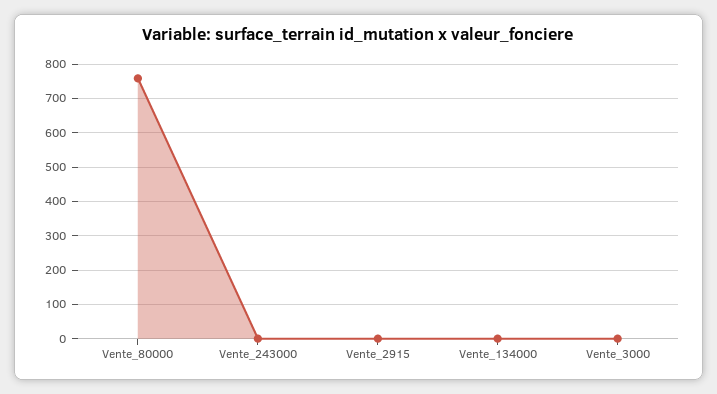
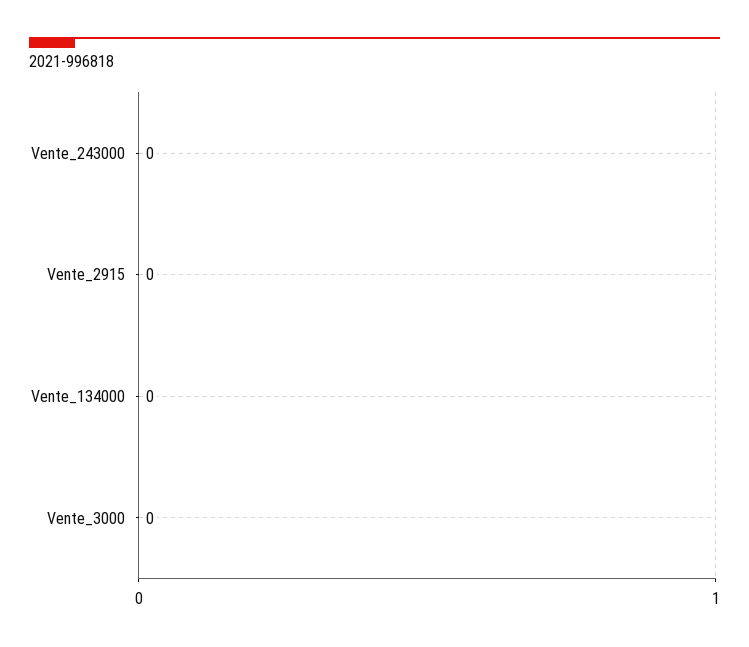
Vente_80000: 760 -> none

